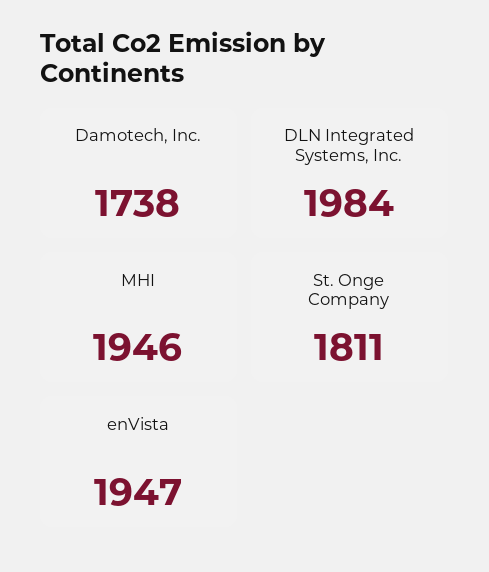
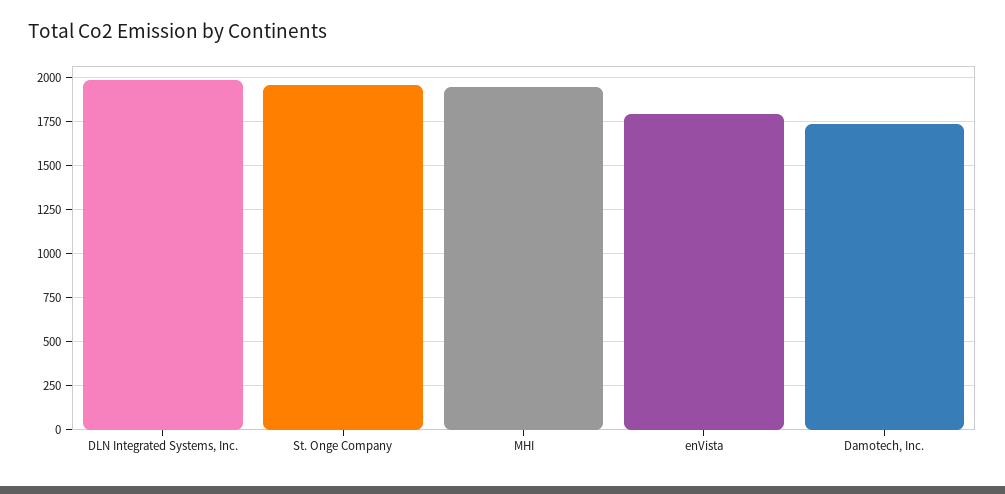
St. Onge Company: 1811 -> 1950
enVista: 1947 -> 1800

